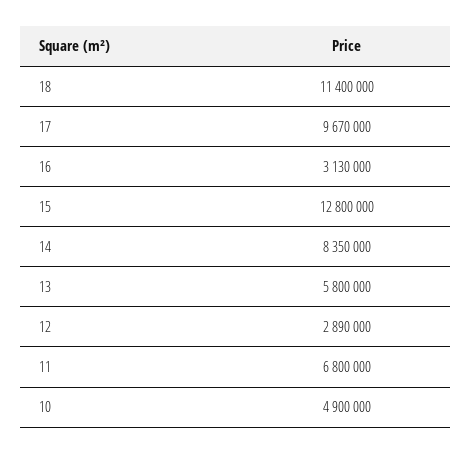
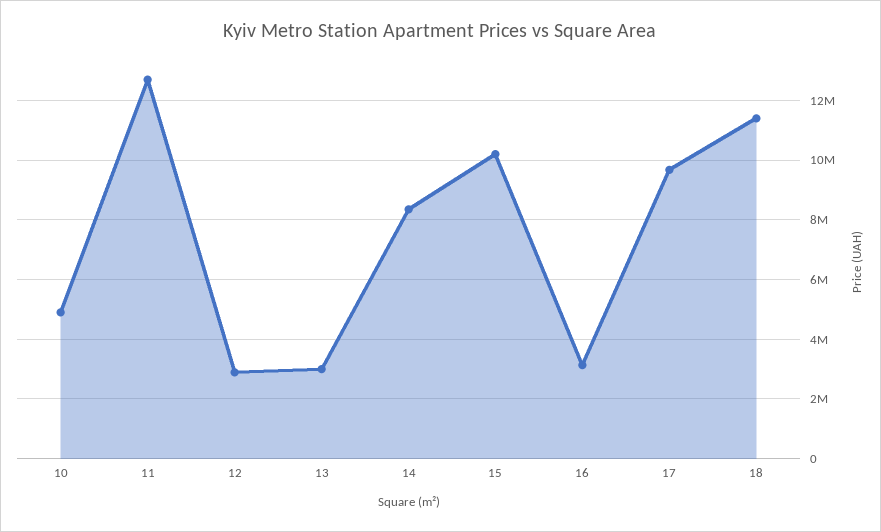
15: 12800000 -> 10250000
13: 5800000 -> 3000000
11: 6800000 -> 12750000

